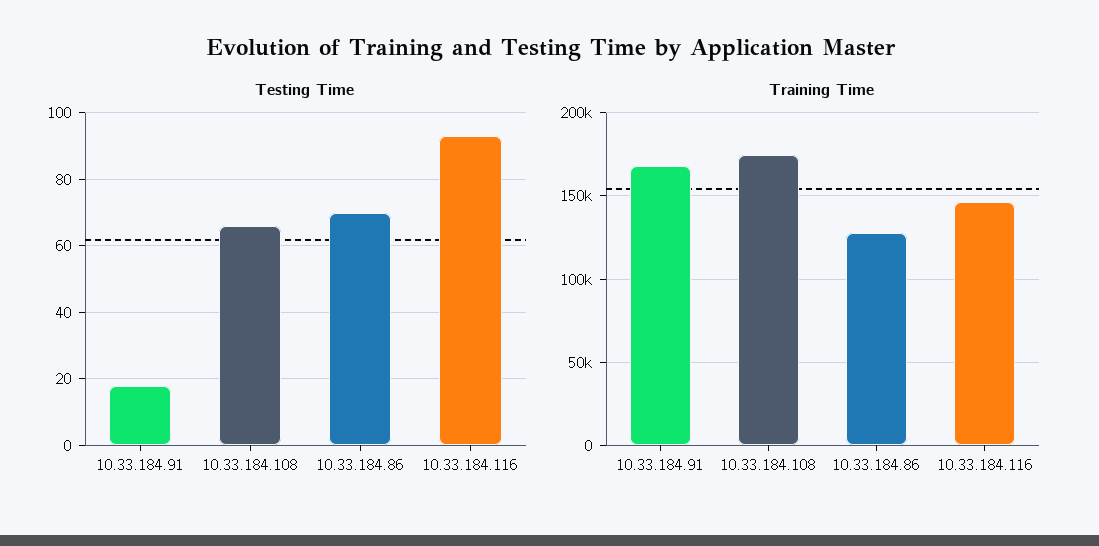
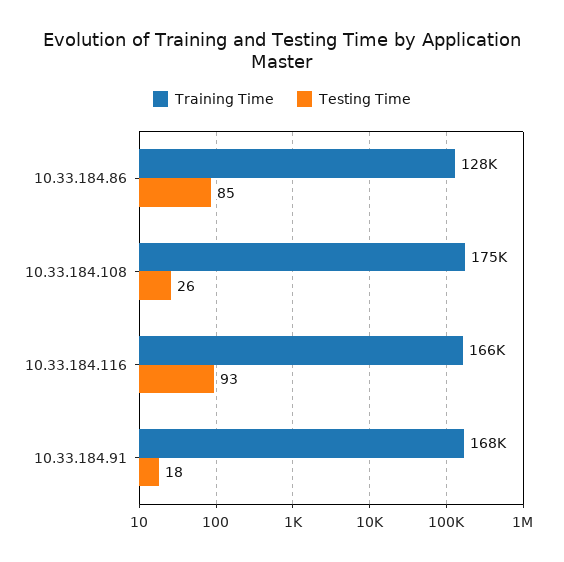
Testing Time, 10.33.184.108: 65 -> 26
Testing Time, 10.33.184.86: 70 -> 85
Training Time, 10.33.184.116: 145000 -> 166000

